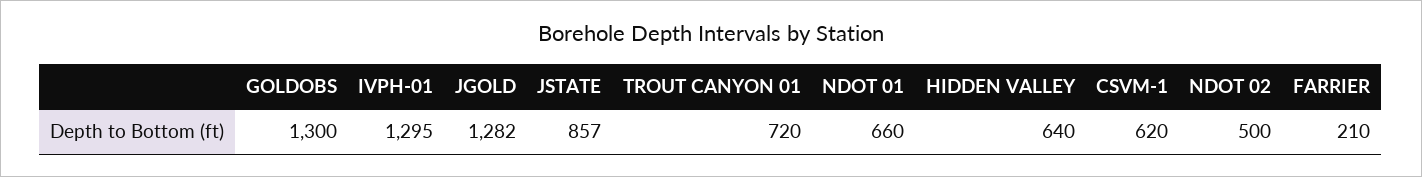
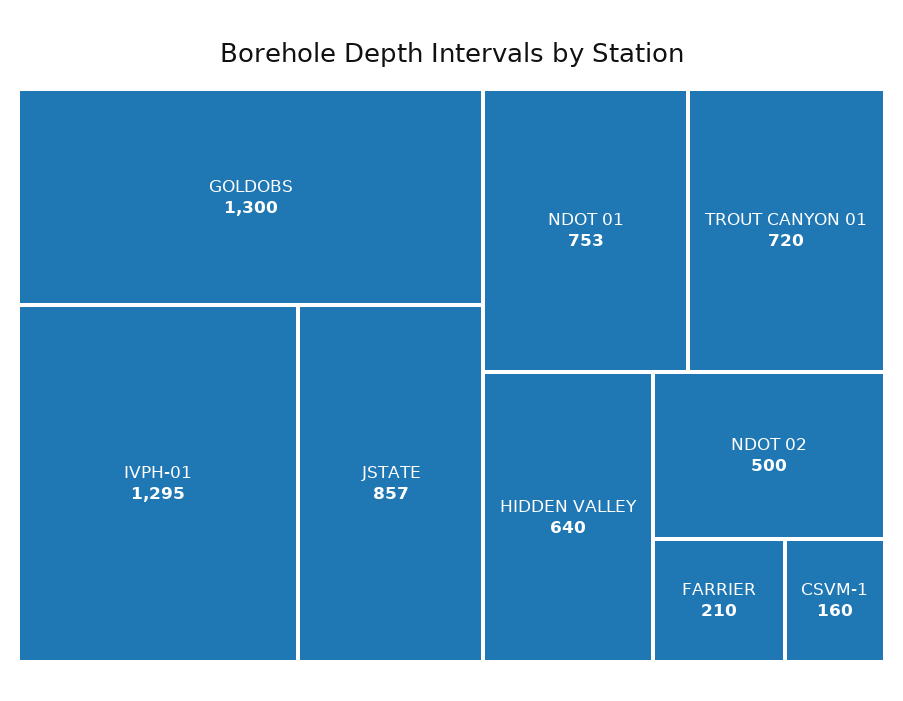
JGOLD: 1282 -> none
NDOT 01: 660 -> 753
CSVM-1: 620 -> 160

